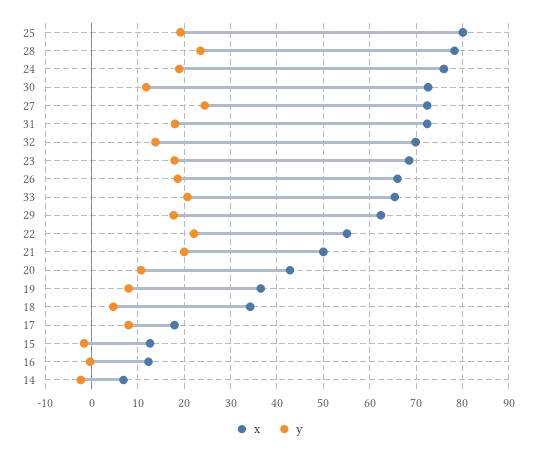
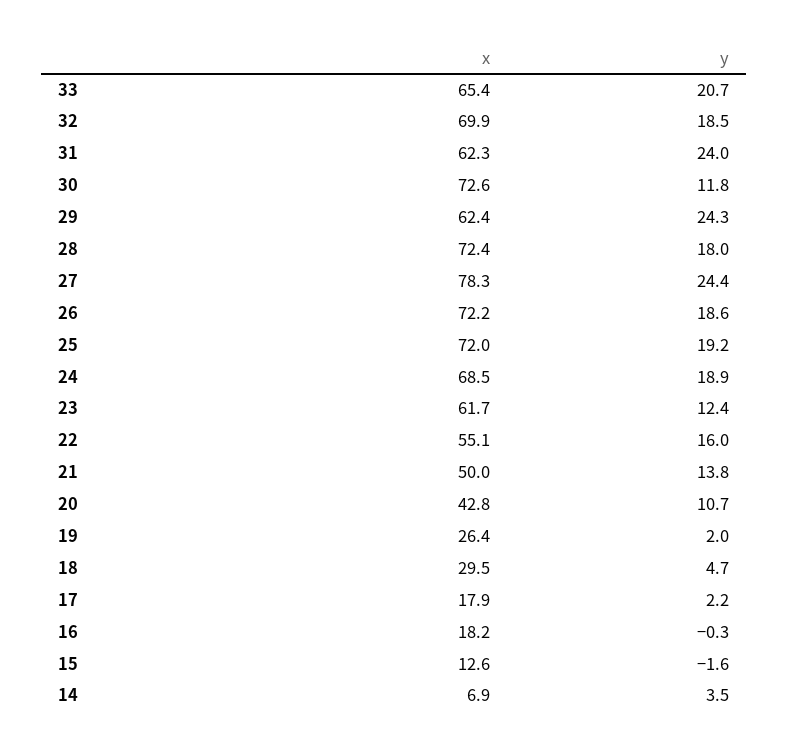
x, 25: 80 -> 72
x, 28: 78 -> 72.4
y, 28: 24 -> 18
x, 24: 76 -> 68.5
x, 27: 72 -> 78.3
x, 31: 72 -> 62.3
y, 31: 18 -> 24
y, 32: 14 -> 18.5
x, 23: 68 -> 61.7
y, 23: 18 -> 12.4
x, 26: 66 -> 72.2
y, 29: 18 -> 24.3
y, 22: 22 -> 16
y, 21: 20 -> 13.8
x, 19: 36 -> 26.4
y, 19: 8 -> 2
x, 18: 34 -> 29.5
y, 17: 8 -> 2.2
x, 16: 12 -> 18.2
y, 14: -2 -> 3.5

